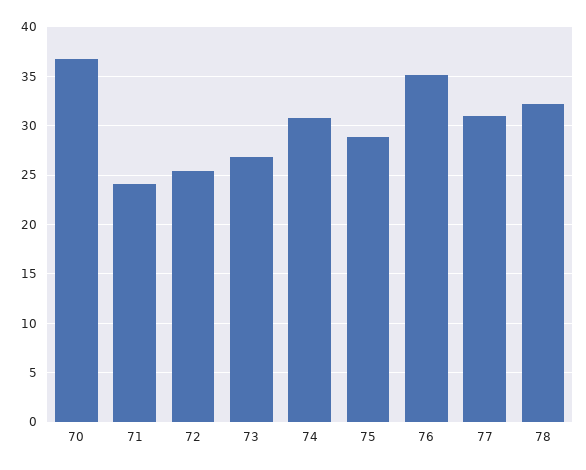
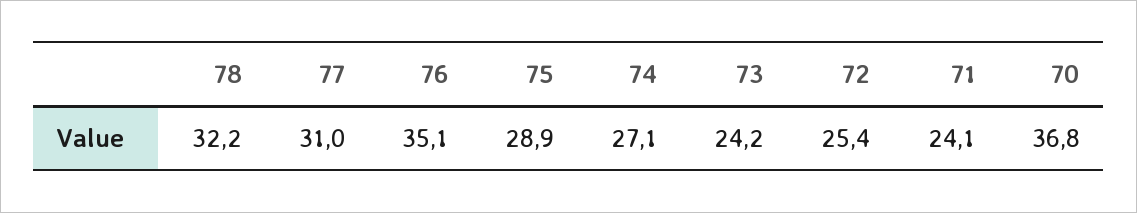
73: 27 -> 24.2
74: 31 -> 27.1

